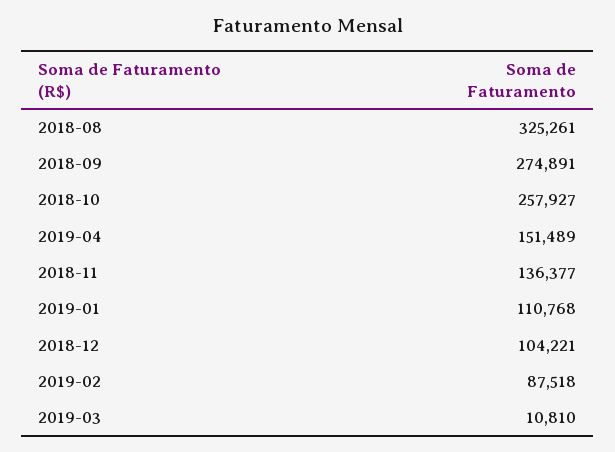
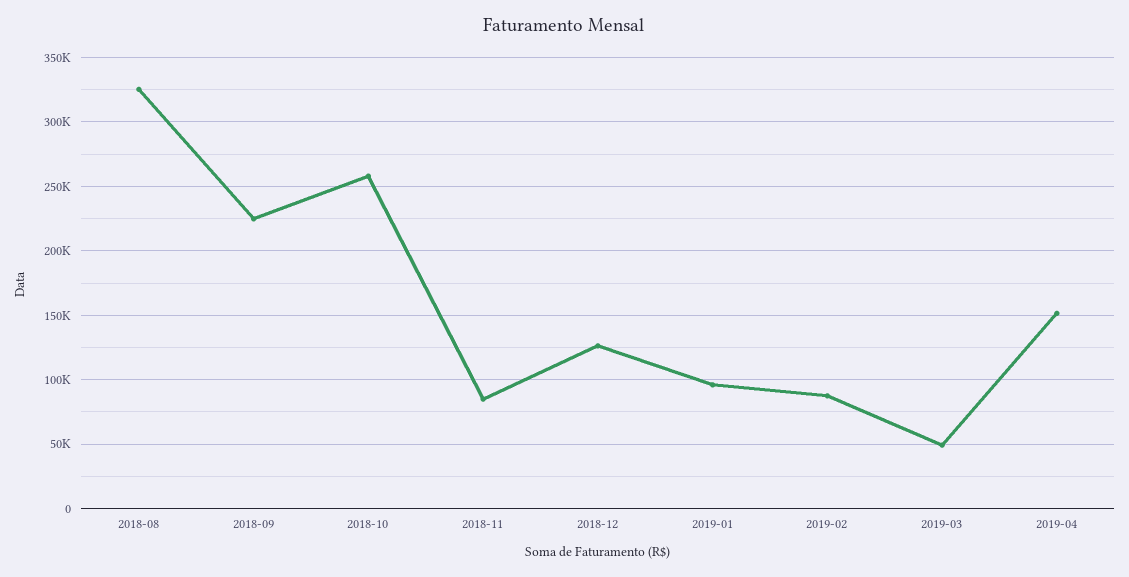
2018-09: 274891 -> 225000
2018-11: 136377 -> 85000
2019-01: 110768 -> 95000
2018-12: 104221 -> 125000
2019-03: 10810 -> 50000

